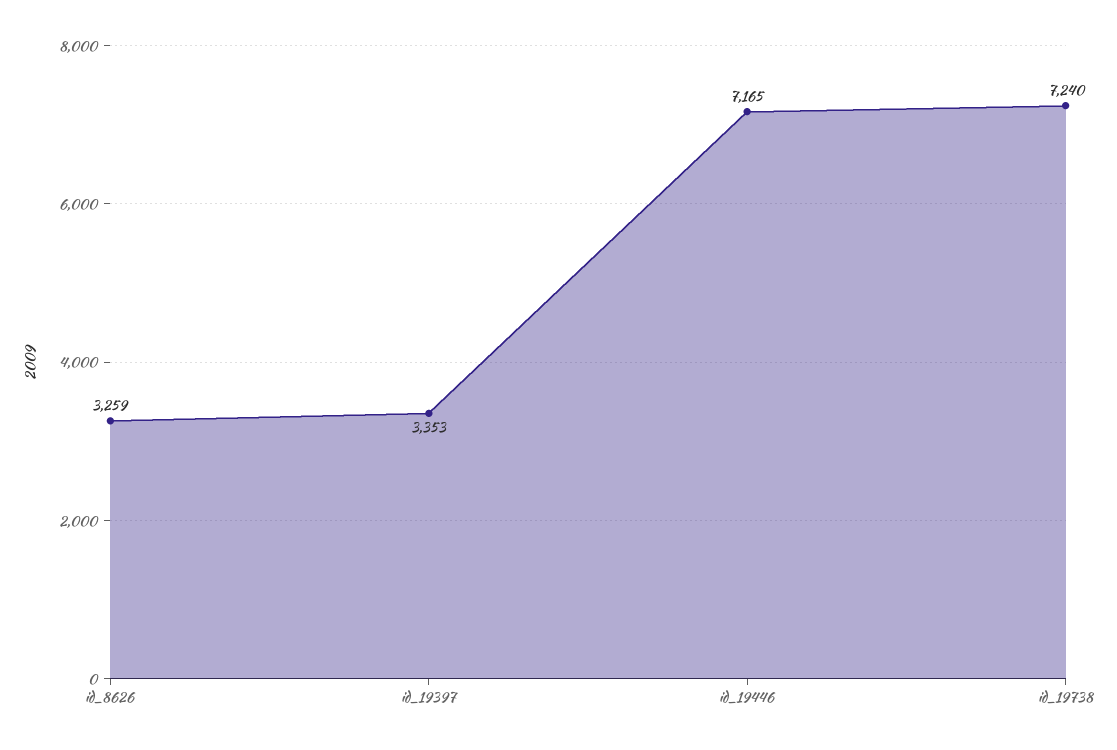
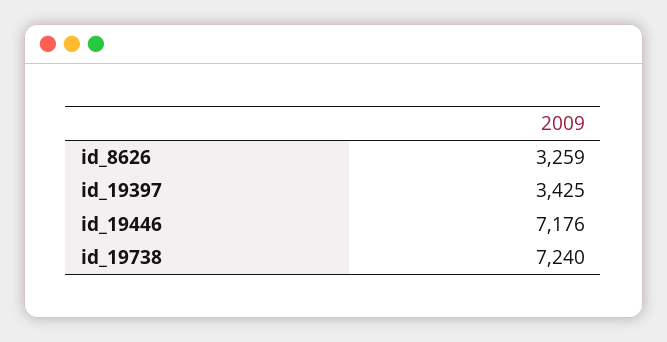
id_19397: 3353 -> 3425
id_19446: 7165 -> 7176

